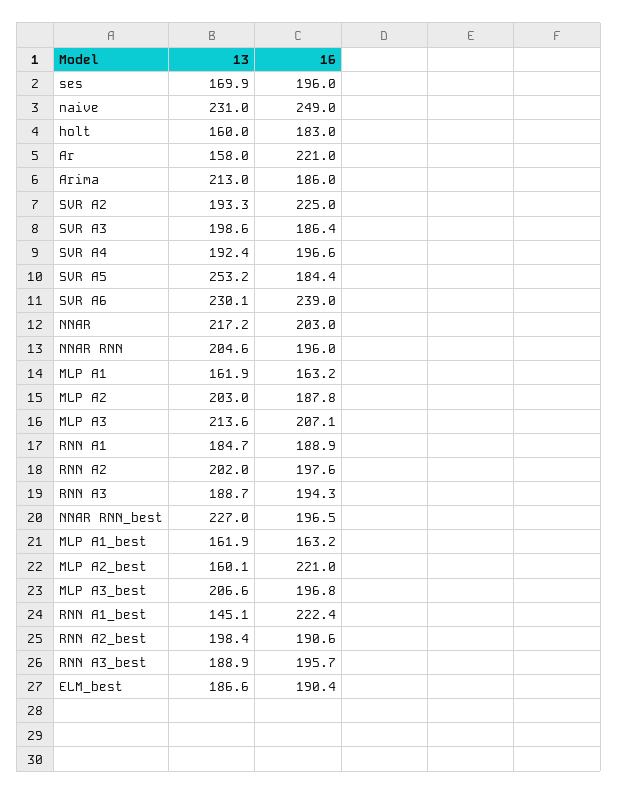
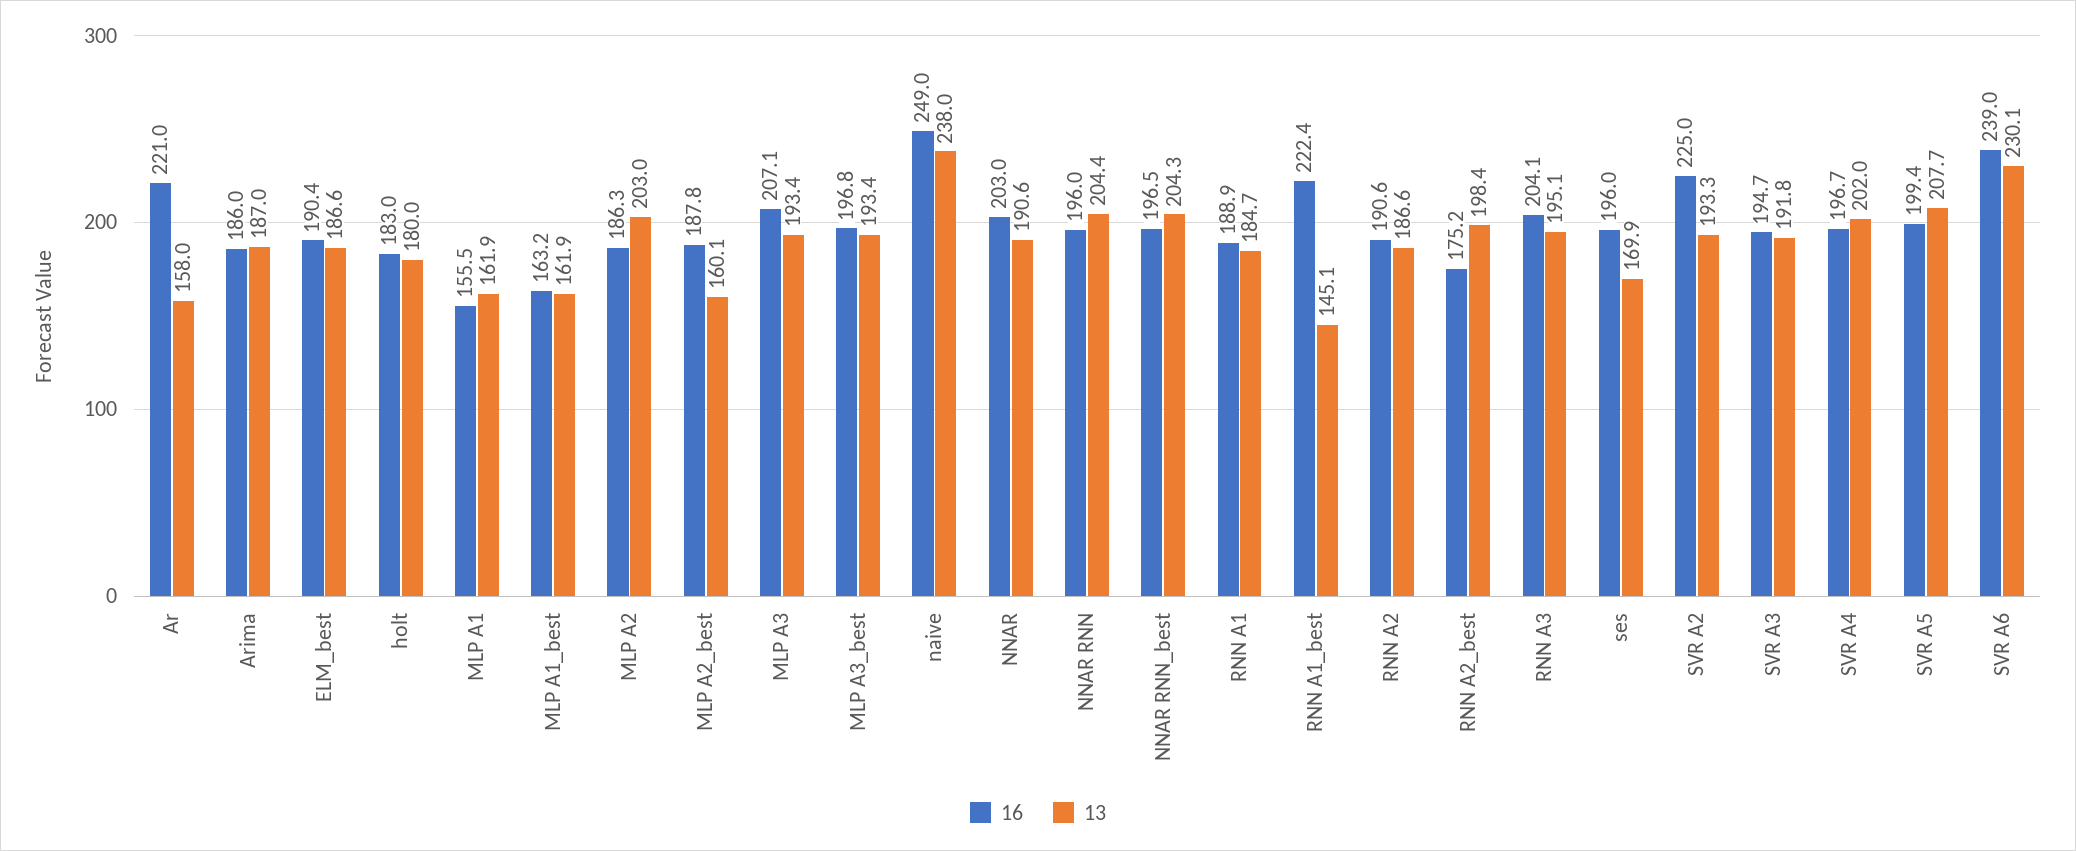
13, naive: 231 -> 238
13, holt: 160 -> 180
13, Arima: 213 -> 187
13, SVR A3: 198.6 -> 191.8
16, SVR A3: 186.4 -> 194.7
13, SVR A4: 192.4 -> 202
16, SVR A4: 196.6 -> 196.7
13, SVR A5: 253.2 -> 207.7
16, SVR A5: 184.4 -> 199.4
13, NNAR: 217.2 -> 190.6
13, NNAR RNN: 204.6 -> 204.4
16, MLP A1: 163.2 -> 155.5
16, MLP A2: 187.8 -> 186.3
13, MLP A3: 213.6 -> 193.4
13, RNN A2: 202 -> 186.6
16, RNN A2: 197.6 -> 190.6
13, RNN A3: 188.7 -> 195.1
16, RNN A3: 194.3 -> 204.1
13, NNAR RNN_best: 227 -> 204.3
16, MLP A2_best: 221 -> 187.8
13, MLP A3_best: 206.6 -> 193.4
16, RNN A2_best: 190.6 -> 175.2
13, RNN A3_best: 188.9 -> none
16, RNN A3_best: 195.7 -> none

